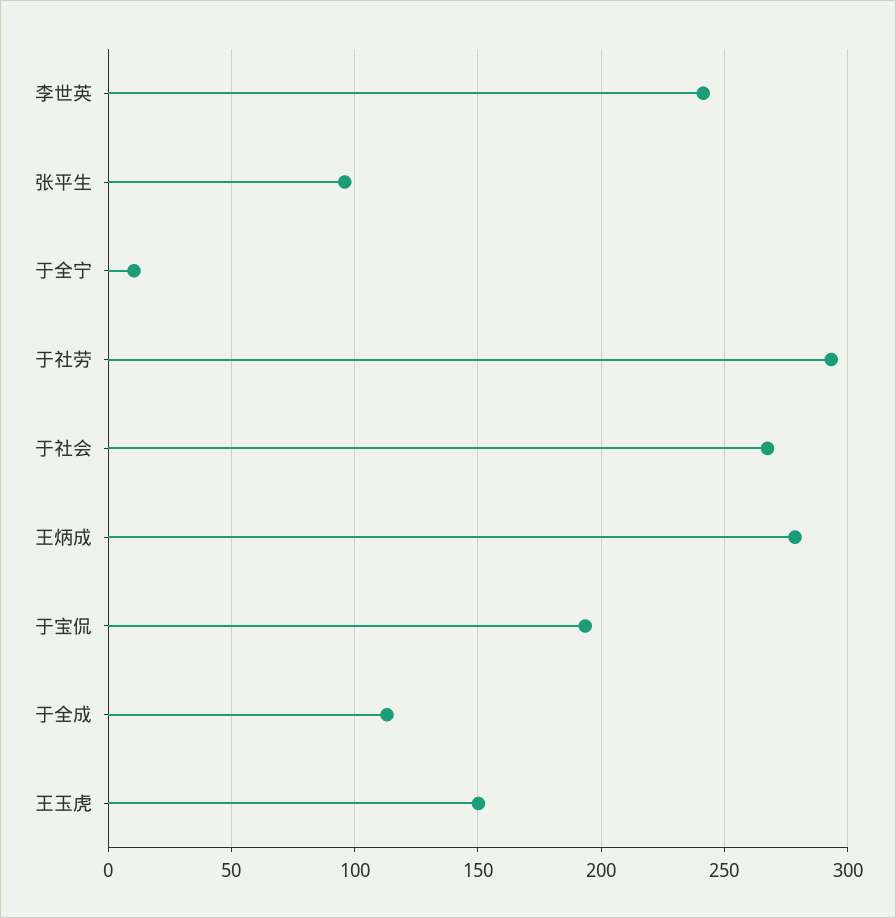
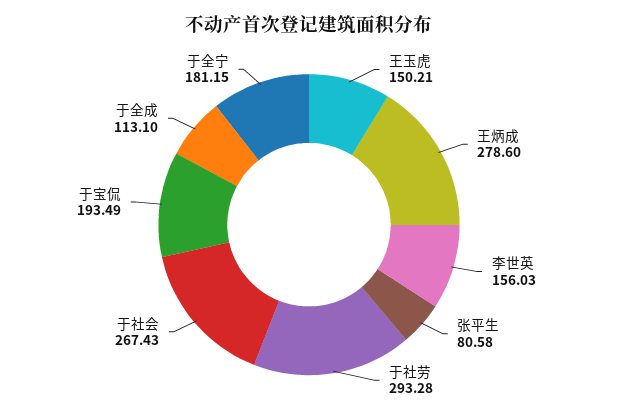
李世英: 240 -> 156.03
张平生: 95 -> 80.58
于全宁: 10 -> 181.15

